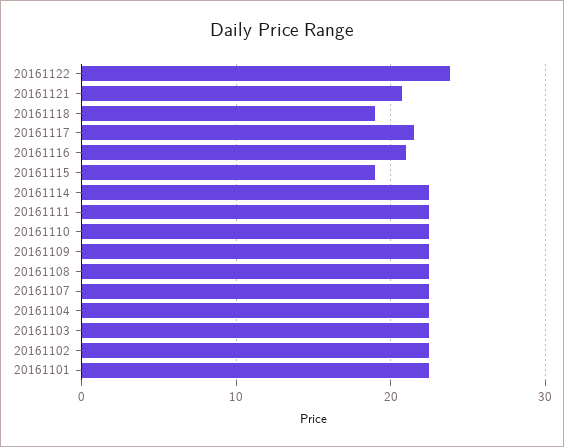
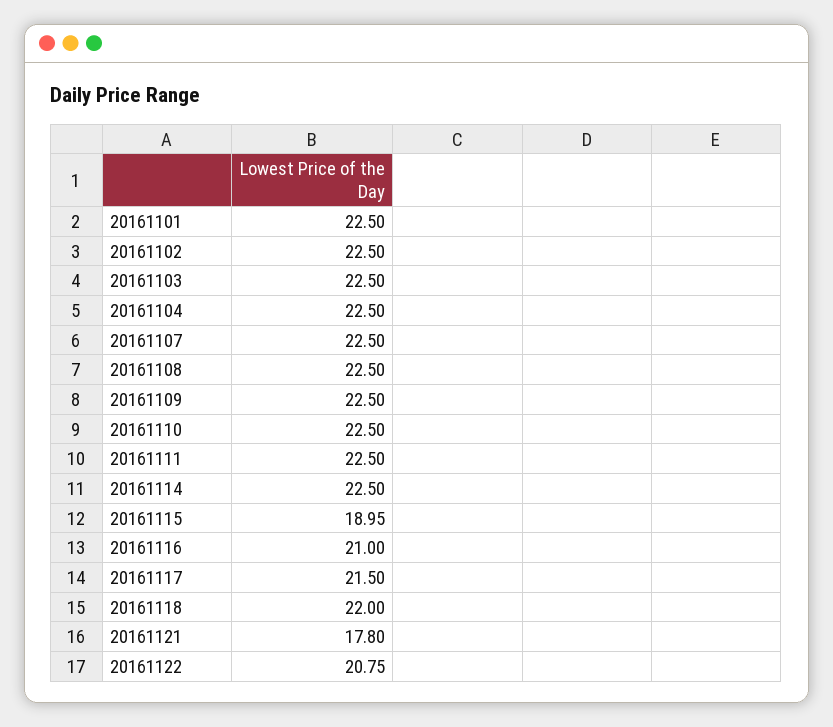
20161122: 24 -> 20.75
20161121: 21 -> 17.8
20161118: 19 -> 22

